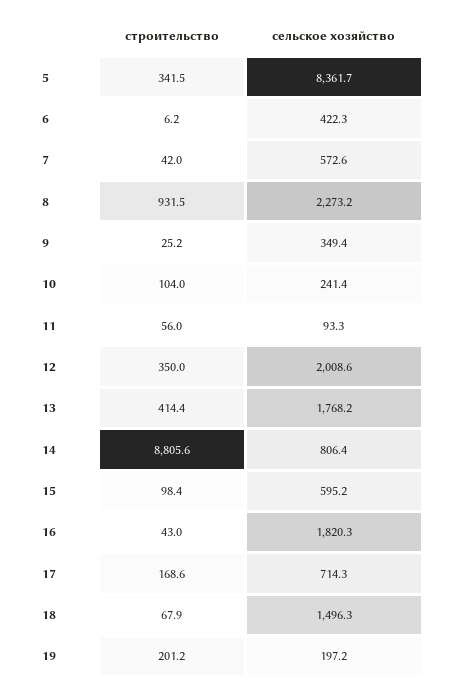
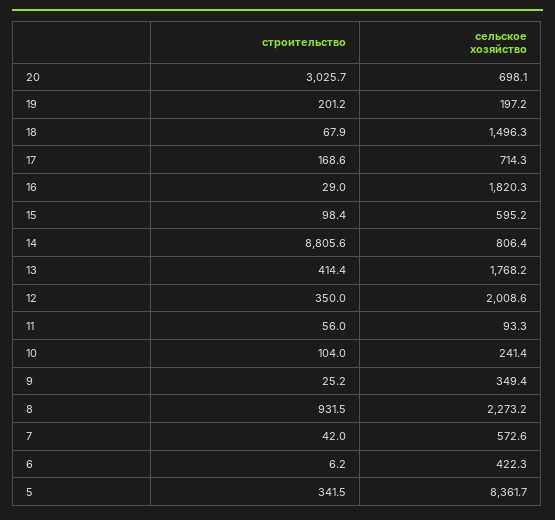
строительство, 16: 43 -> 29
строительство, 20: none -> 3025.7
сельское хозяйство, 20: none -> 698.1

